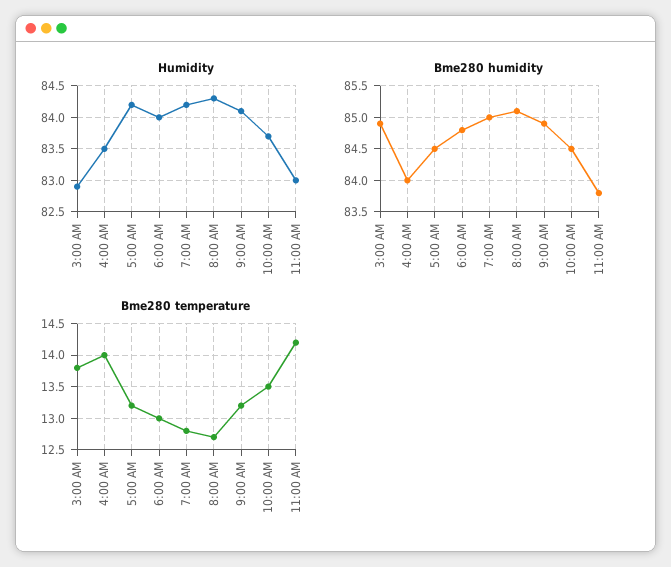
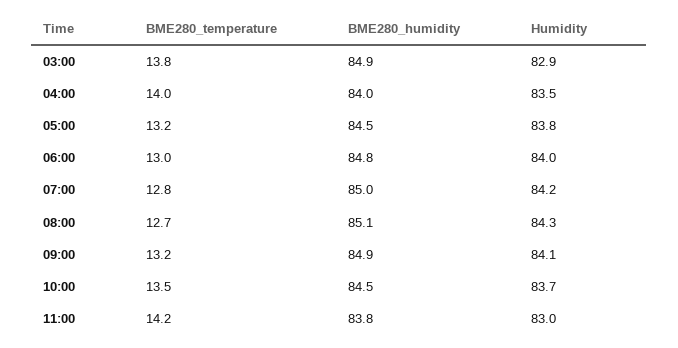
Humidity, 5:00 AM: 84.2 -> 83.8

